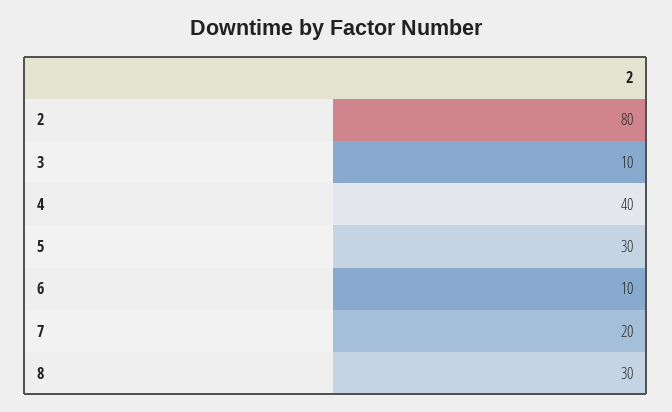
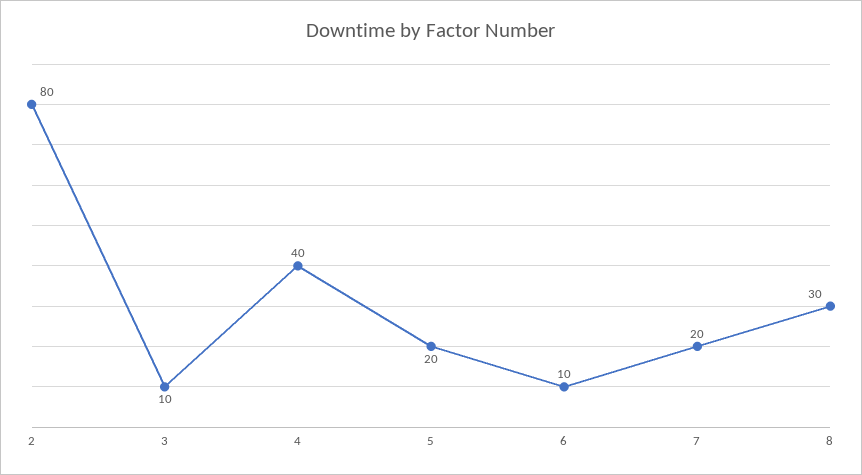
5: 30 -> 20

